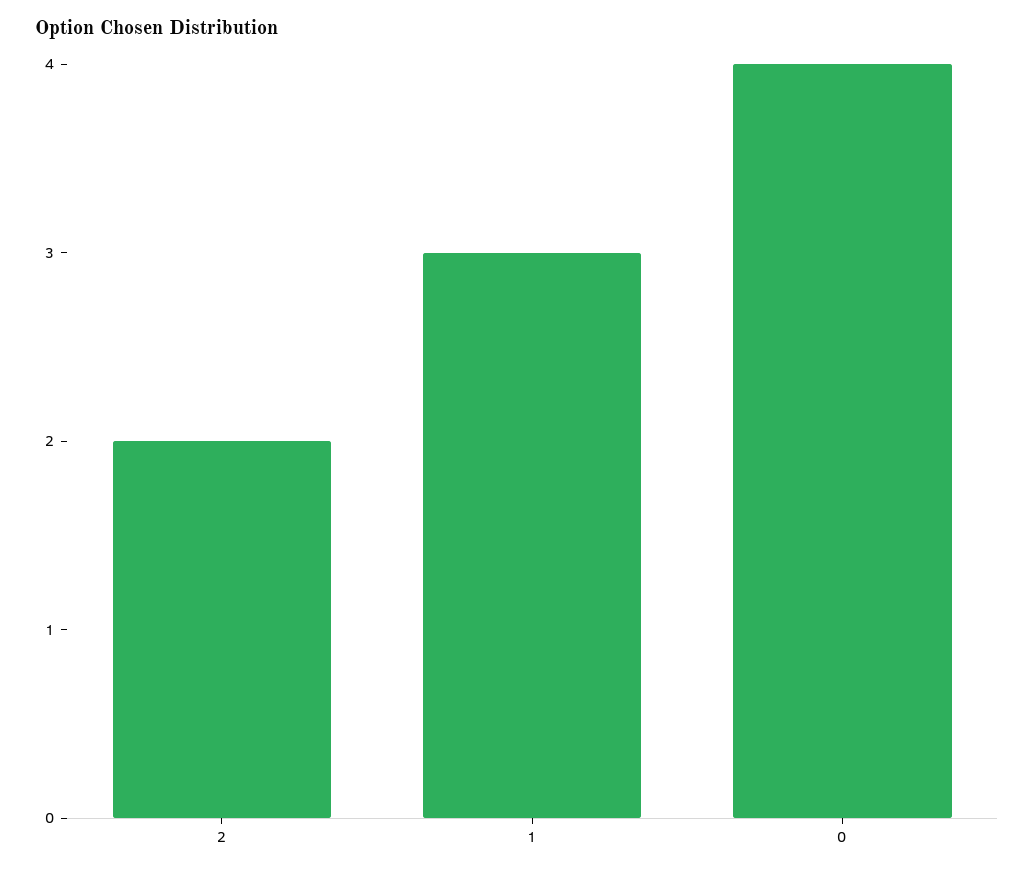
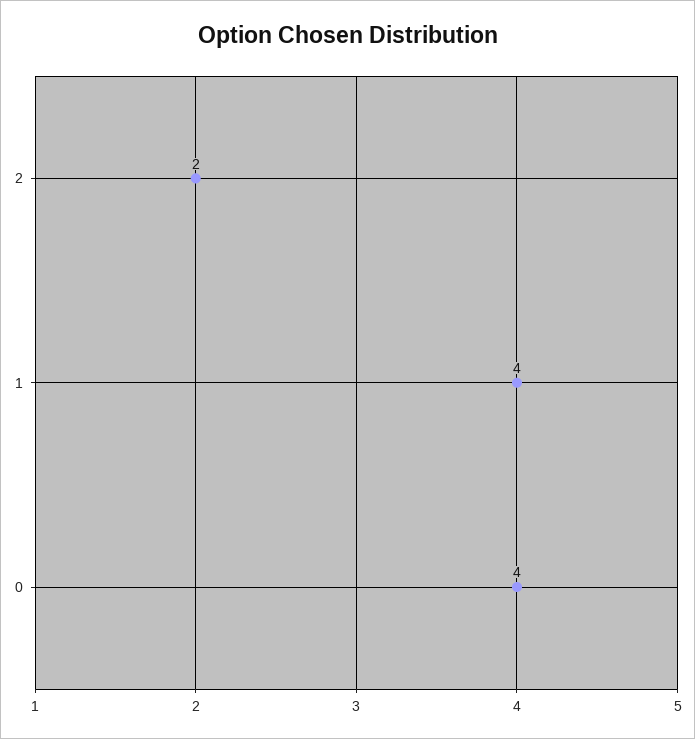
1: 3 -> 4

